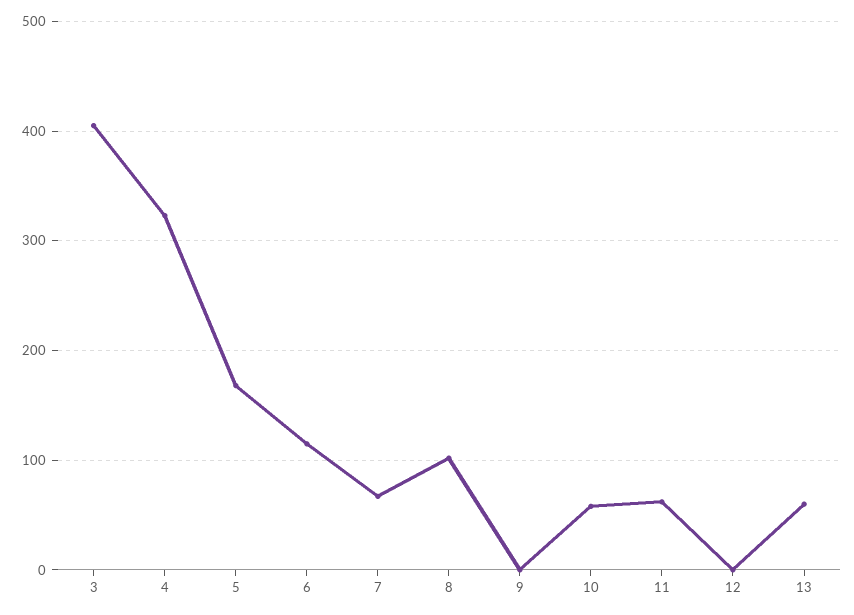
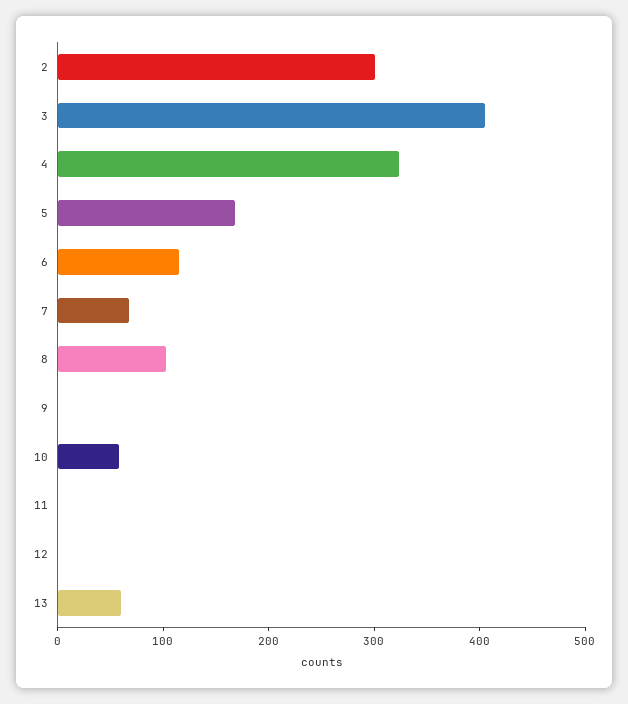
11: 60 -> 0
2: none -> 300

